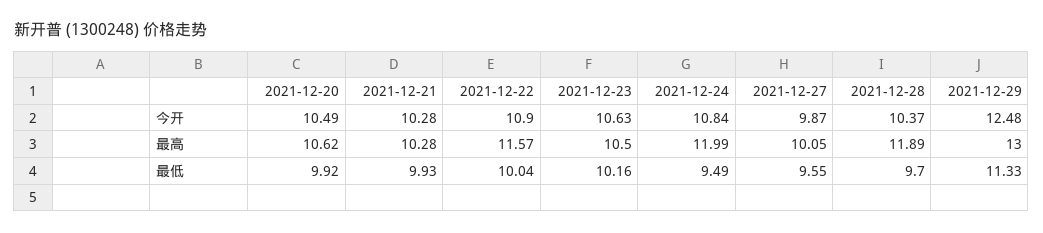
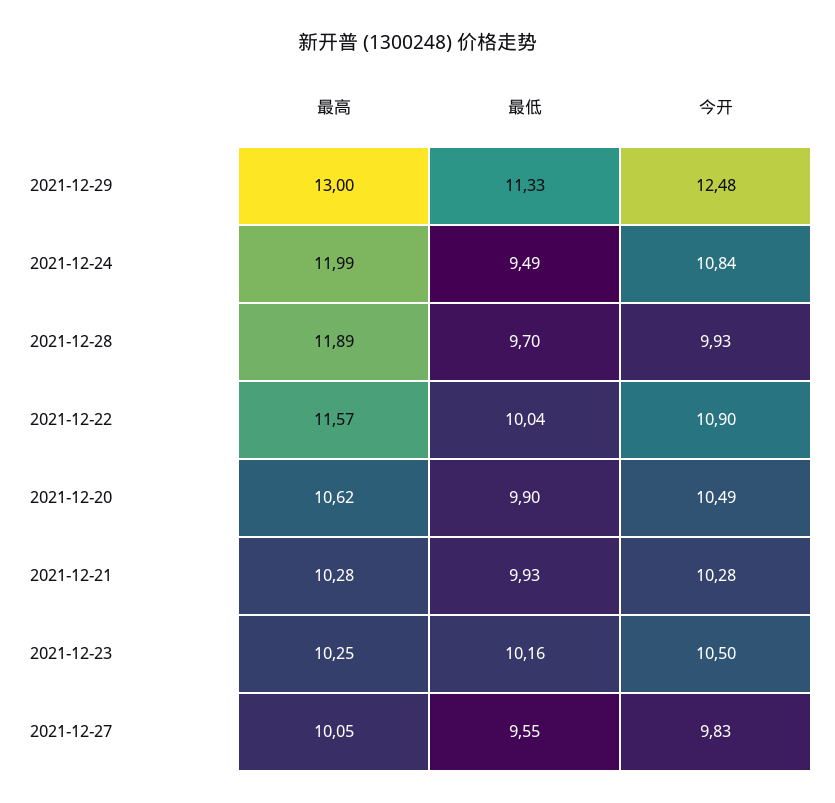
2021-12-23, 今开: 10.63 -> 10.5
2021-12-27, 今开: 9.87 -> 9.83
2021-12-28, 今开: 10.37 -> 9.93
2021-12-23, 最高: 10.5 -> 10.25
2021-12-20, 最低: 9.92 -> 9.9

